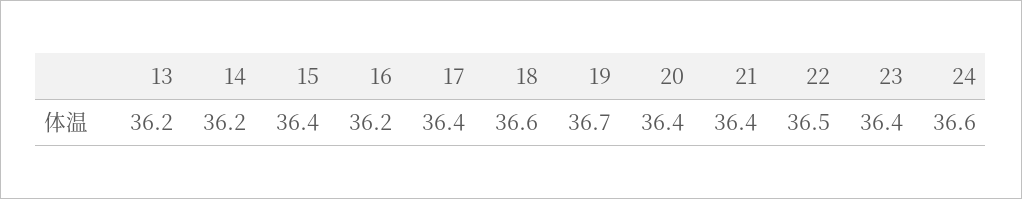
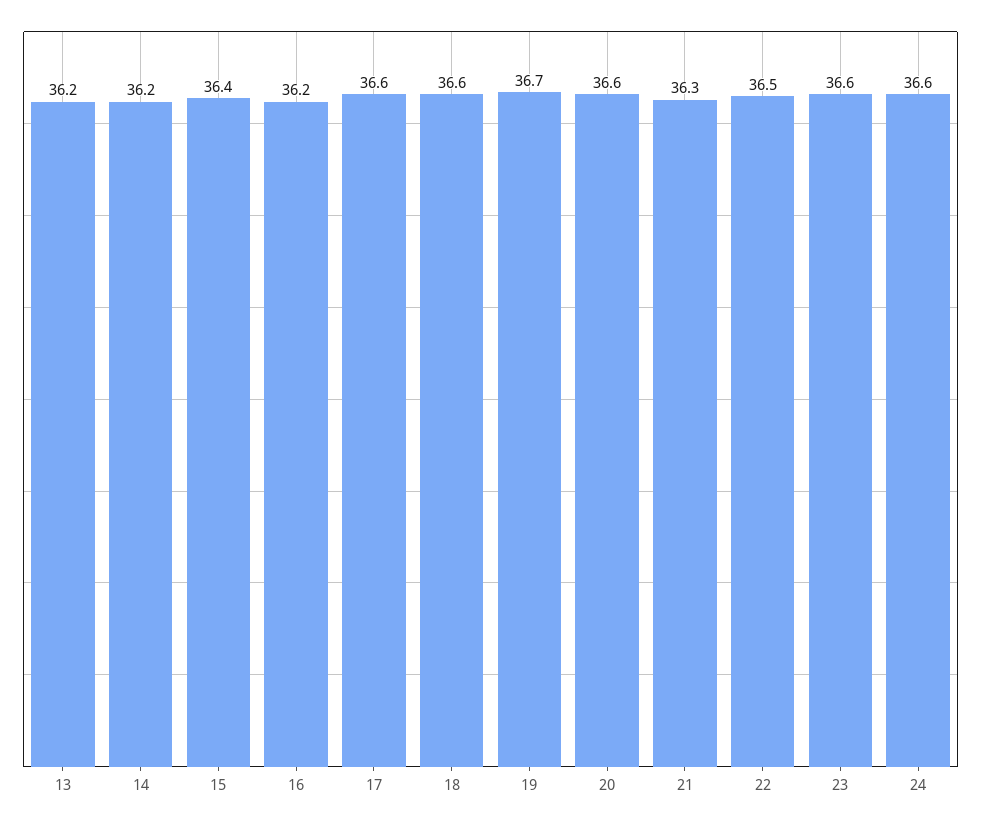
17: 36.4 -> 36.6
20: 36.4 -> 36.6
21: 36.4 -> 36.3
23: 36.4 -> 36.6

